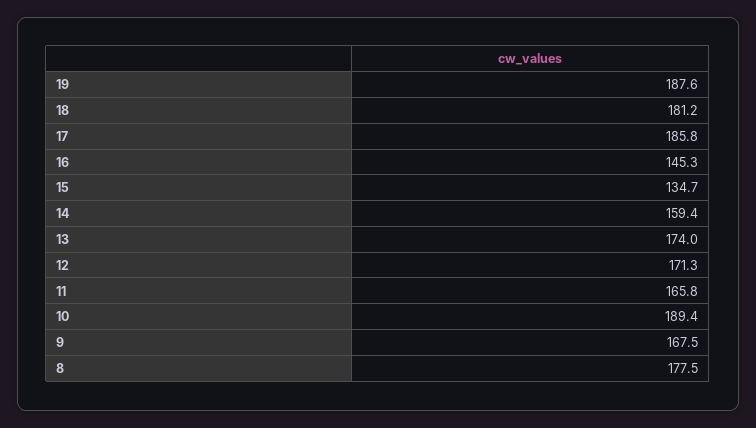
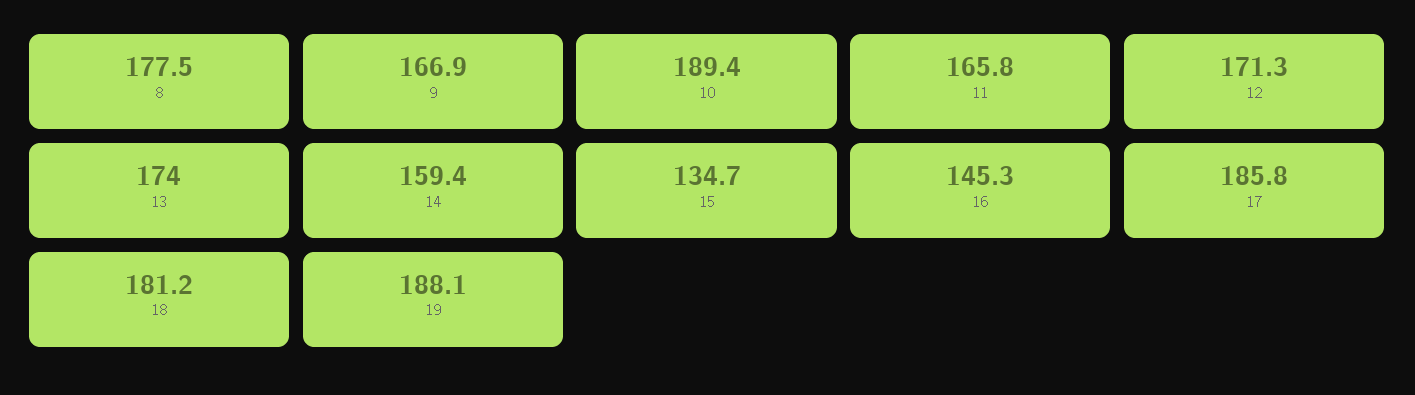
19: 187.6 -> 188.1
9: 167.5 -> 166.9

